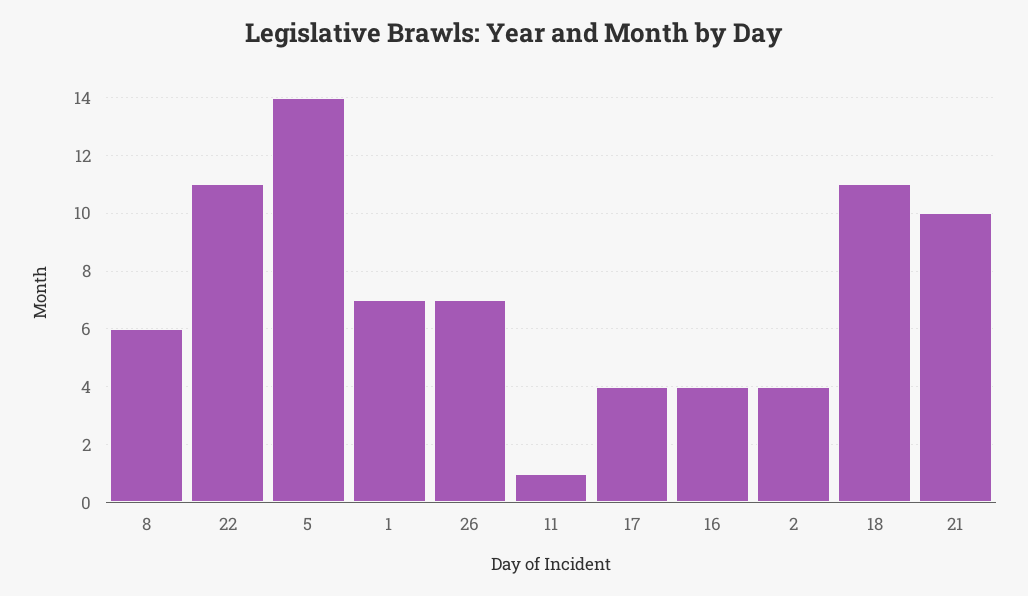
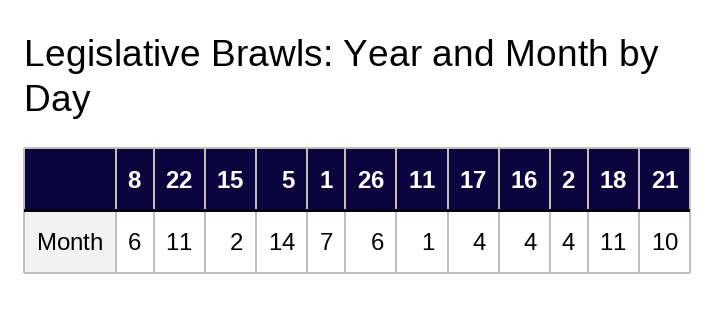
26: 7 -> 6
15: none -> 2

